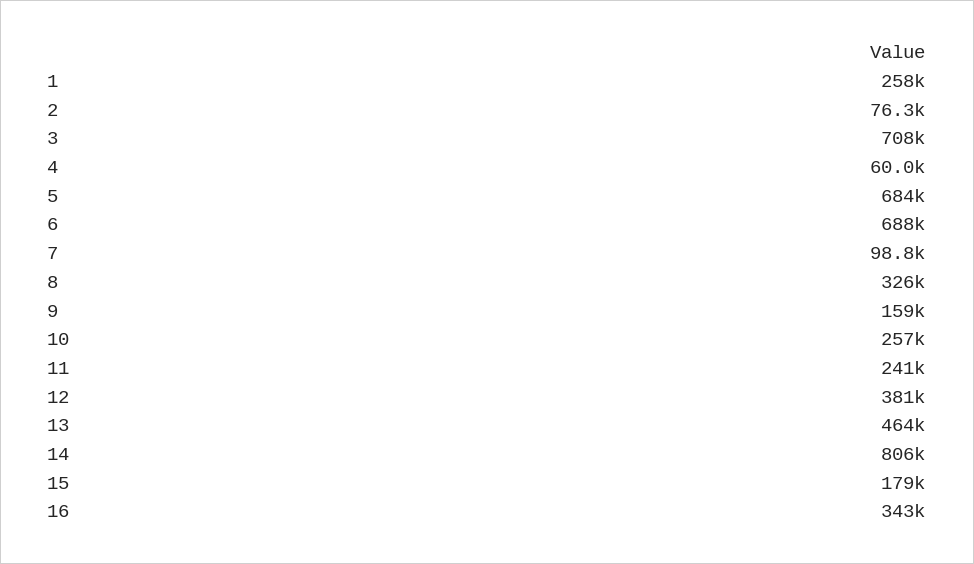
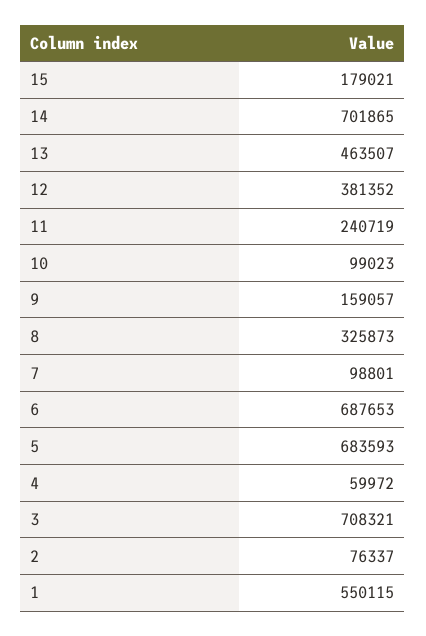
1: 258000 -> 550115
10: 257000 -> 99023
14: 806000 -> 701865
16: 343000 -> none

